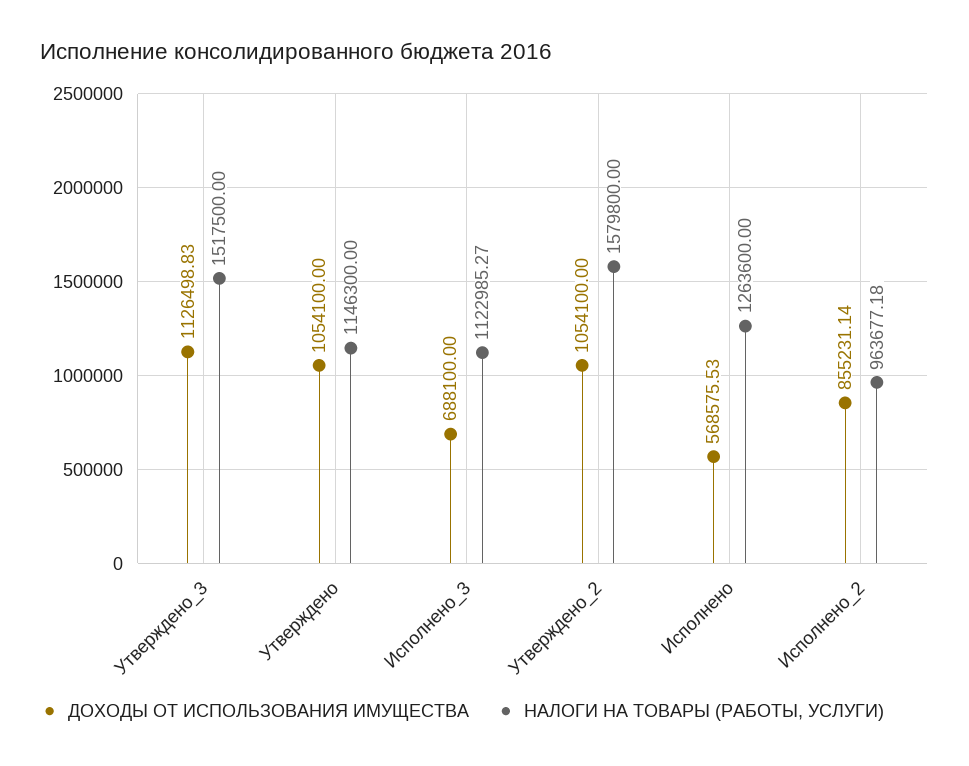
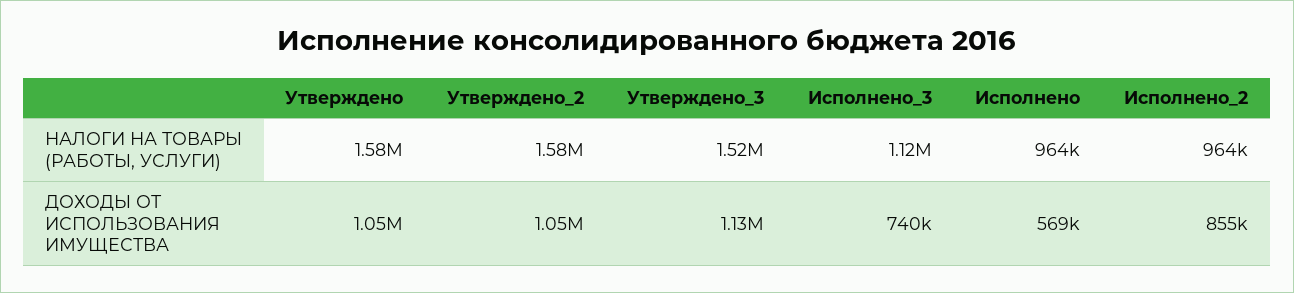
НАЛОГИ НА ТОВАРЫ (РАБОТЫ, УСЛУГИ), Утверждено: 1146300 -> 1580000
ДОХОДЫ ОТ ИСПОЛЬЗОВАНИЯ ИМУЩЕСТВА, Исполнено_3: 688100 -> 740000
НАЛОГИ НА ТОВАРЫ (РАБОТЫ, УСЛУГИ), Исполнено: 1263600 -> 964000

